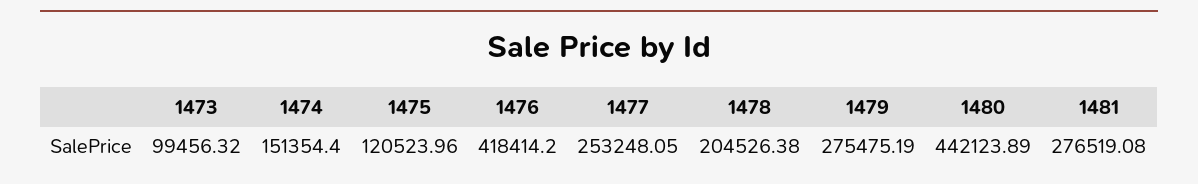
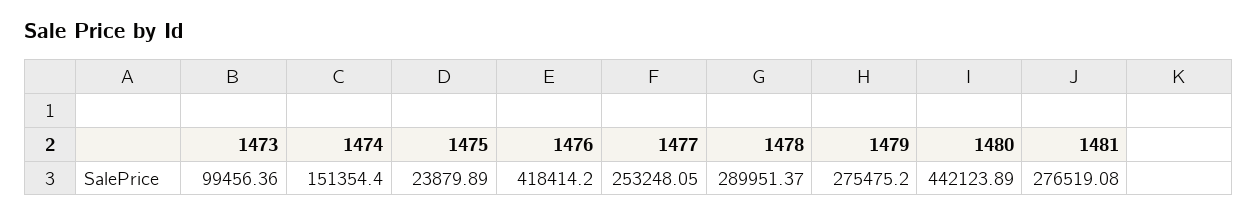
1473: 99456.32 -> 99456.36
1475: 120523.96 -> 23879.89
1478: 204526.38 -> 289951.37
1479: 275475.19 -> 275475.2

